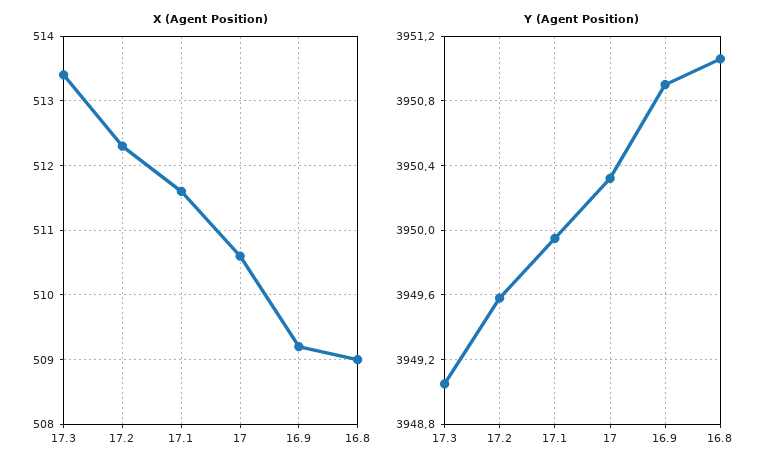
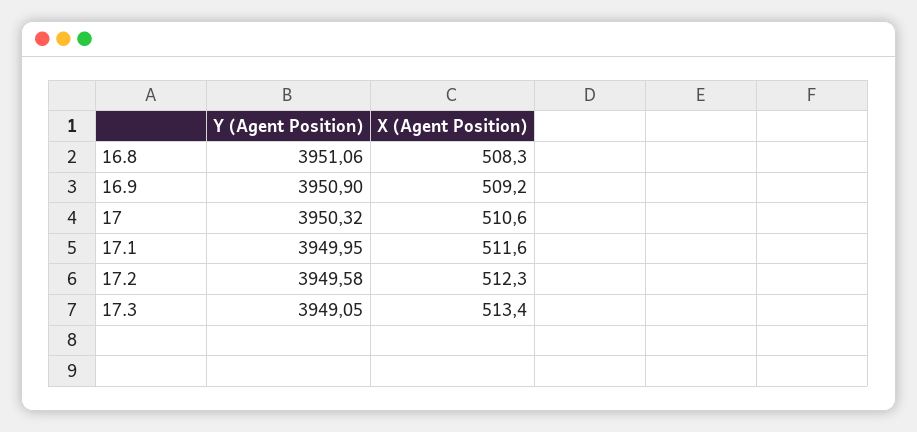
X (Agent Position), 16.8: 509 -> 508.3

